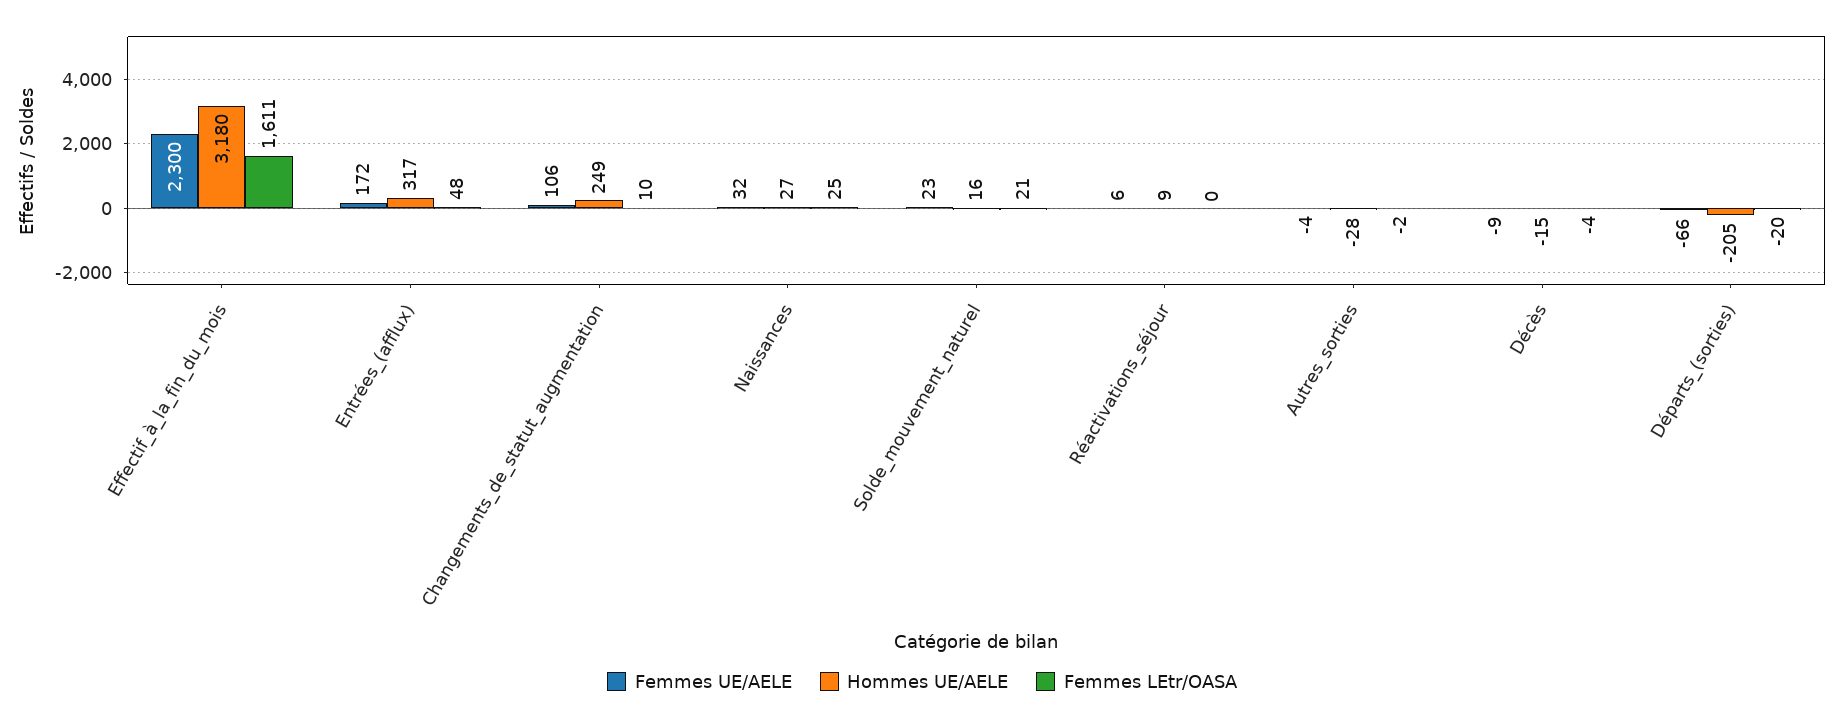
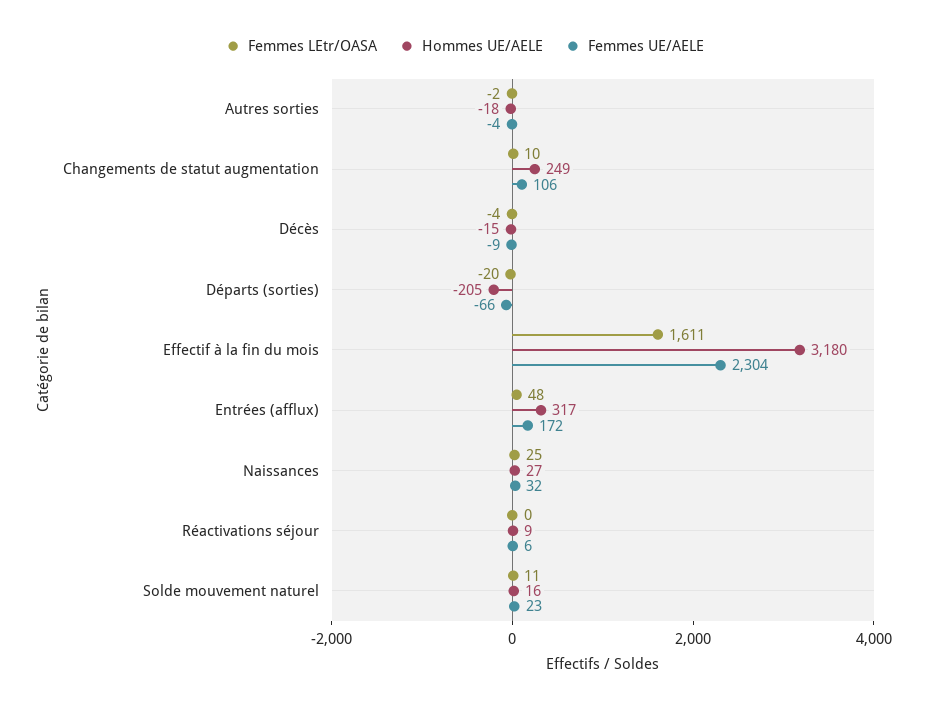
Femmes UE/AELE, Effectif_à_la_fin_du_mois: 2300 -> 2304
Femmes LEtr/OASA, Solde_mouvement_naturel: 21 -> 11
Hommes UE/AELE, Autres_sorties: -28 -> -18

